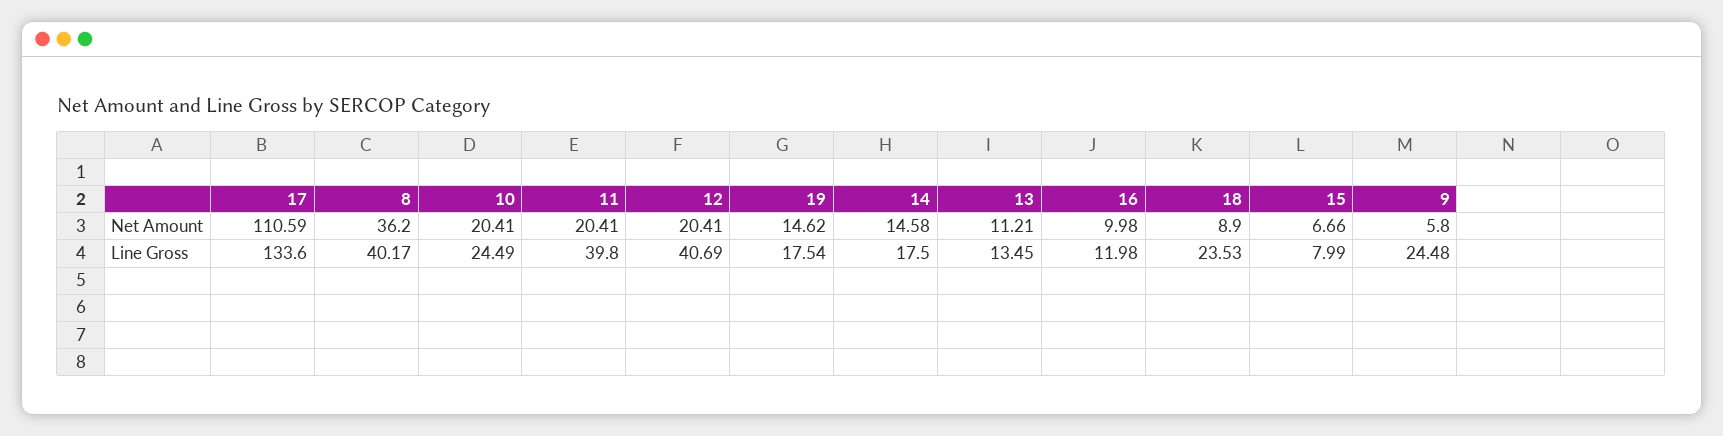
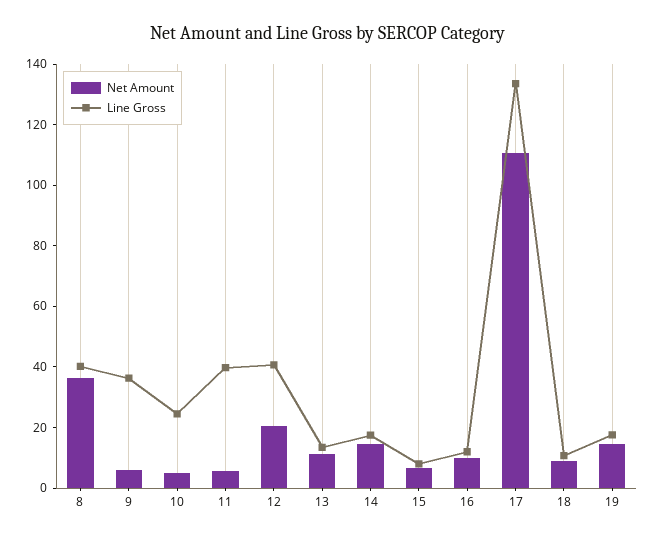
Net Amount, 10: 20.41 -> 5
Net Amount, 11: 20.41 -> 5
Line Gross, 18: 23.53 -> 10
Line Gross, 9: 24.48 -> 35

